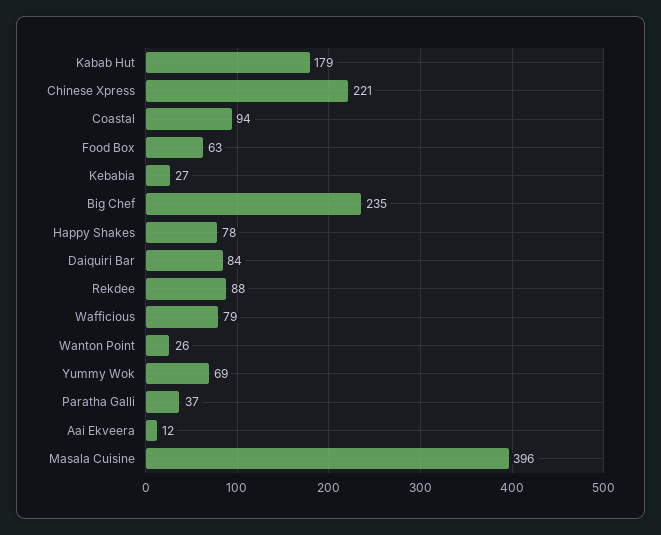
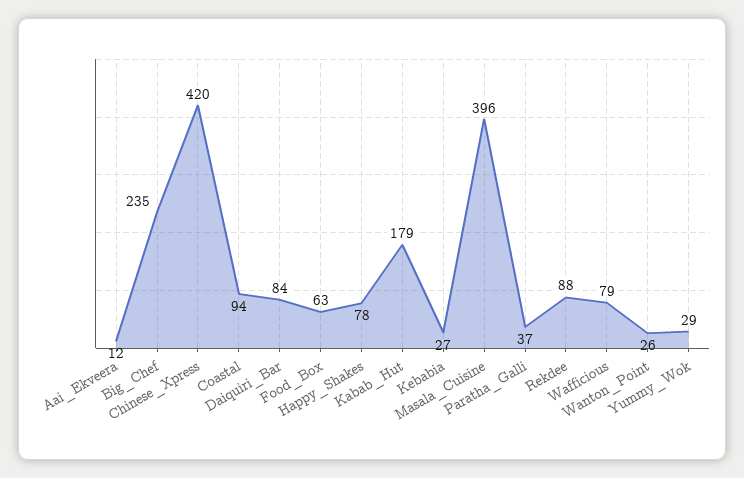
Chinese Xpress: 221 -> 420
Yummy Wok: 69 -> 29

